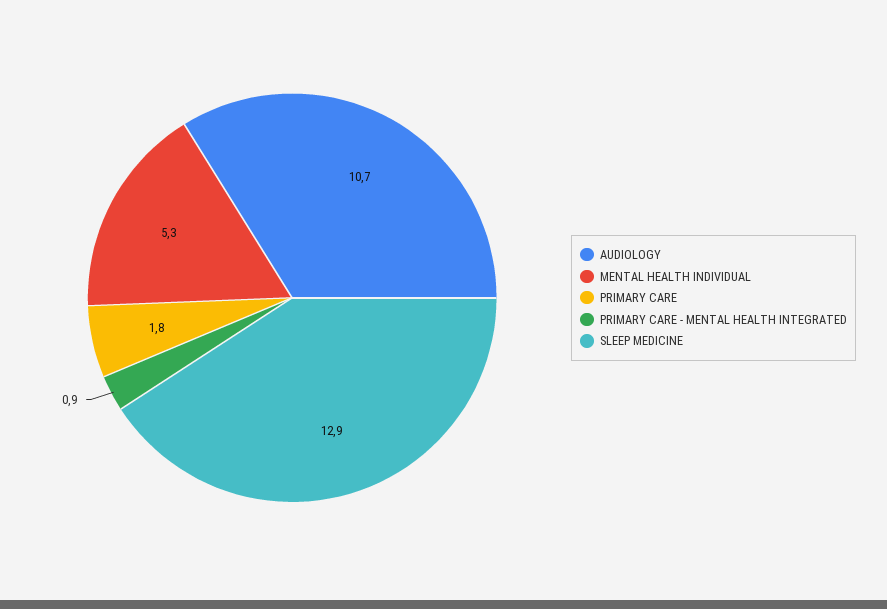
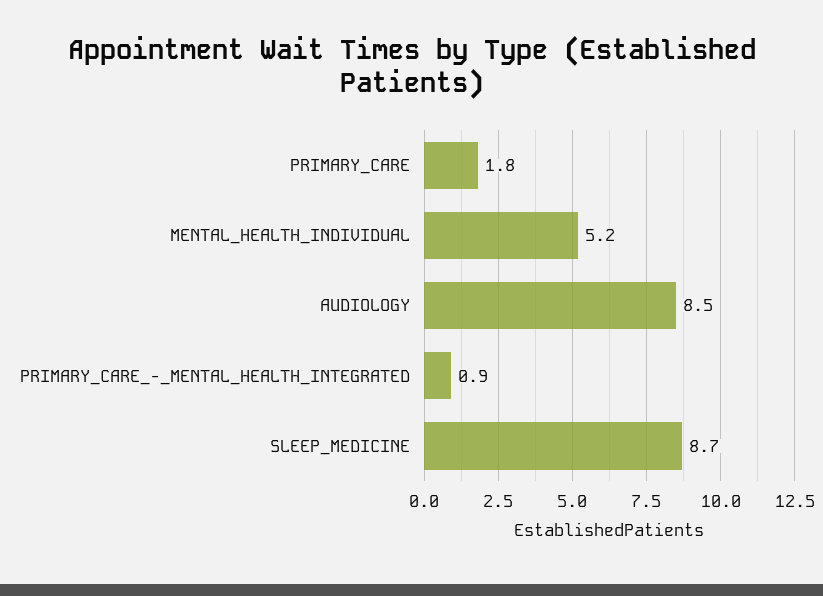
AUDIOLOGY: 10.7 -> 8.5
MENTAL HEALTH INDIVIDUAL: 5.3 -> 5.2
SLEEP MEDICINE: 12.9 -> 8.7

